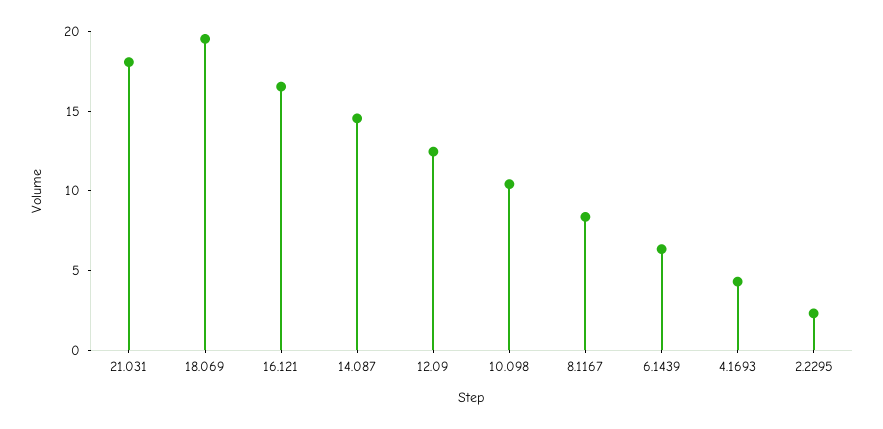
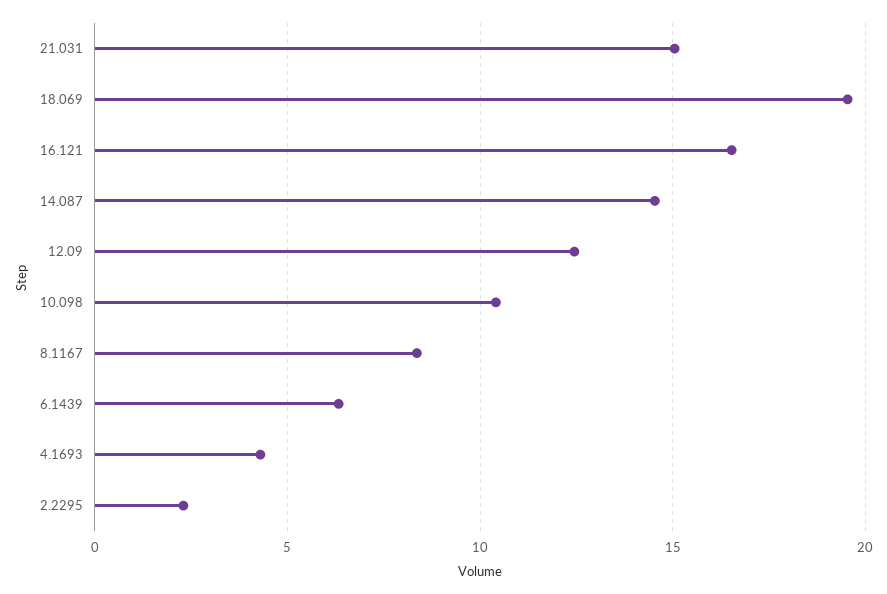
21.031: 18 -> 15

